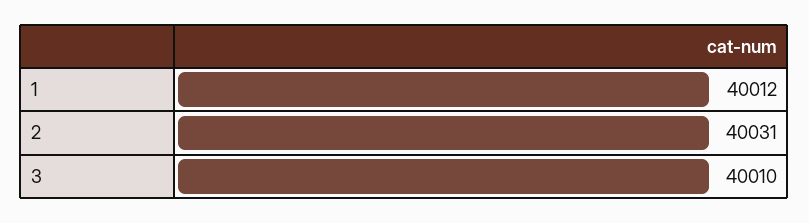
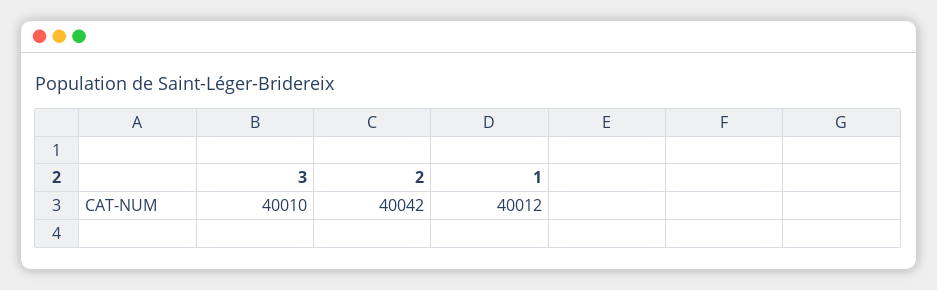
2: 40031 -> 40042

